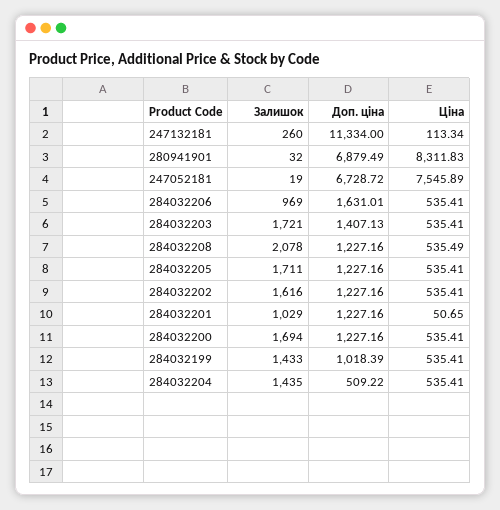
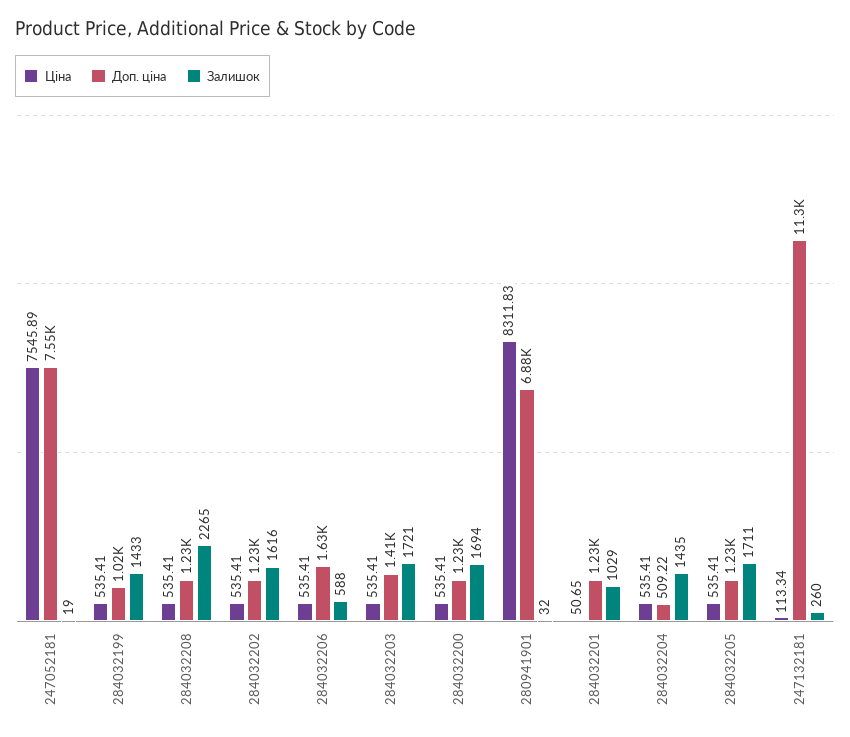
Доп. ціна, 247052181: 6728.72 -> 7550
Залишок, 284032206: 969 -> 588
Залишок, 284032208: 2078 -> 2265
Ціна, 284032208: 535.49 -> 535.41

